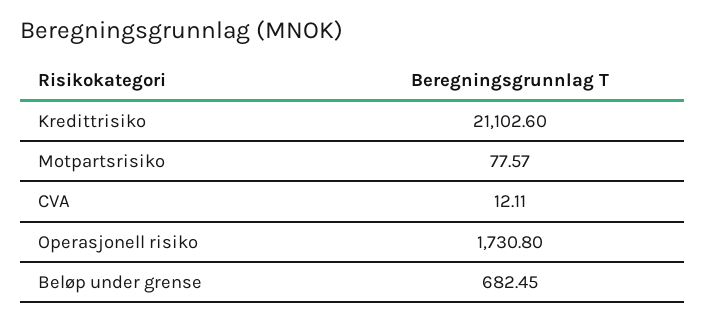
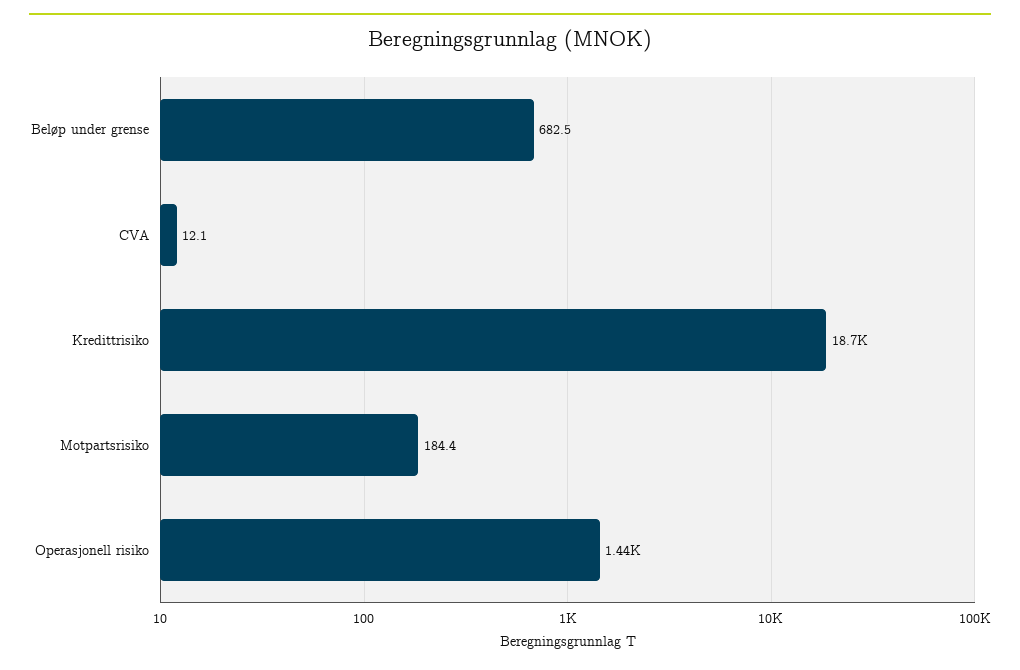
Kredittrisiko: 21102.6 -> 18700
Motpartsrisiko: 77.57 -> 184.4
Operasjonell risiko: 1730.8 -> 1440

